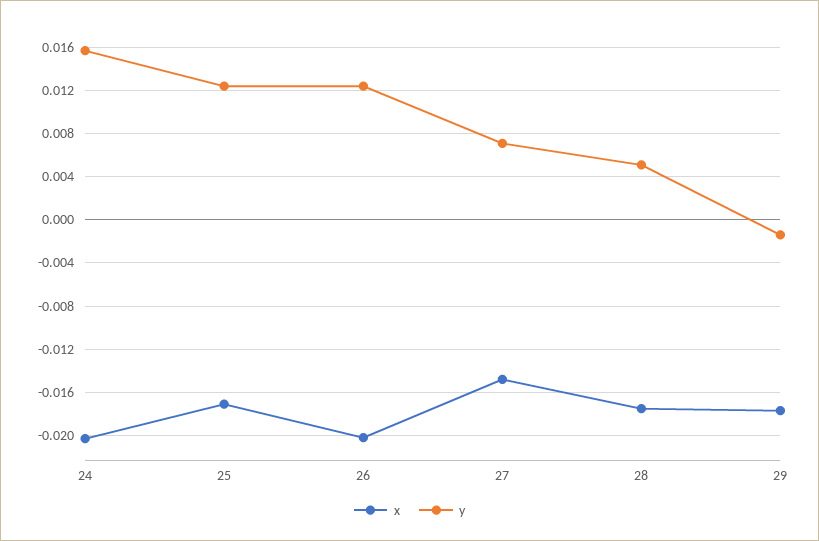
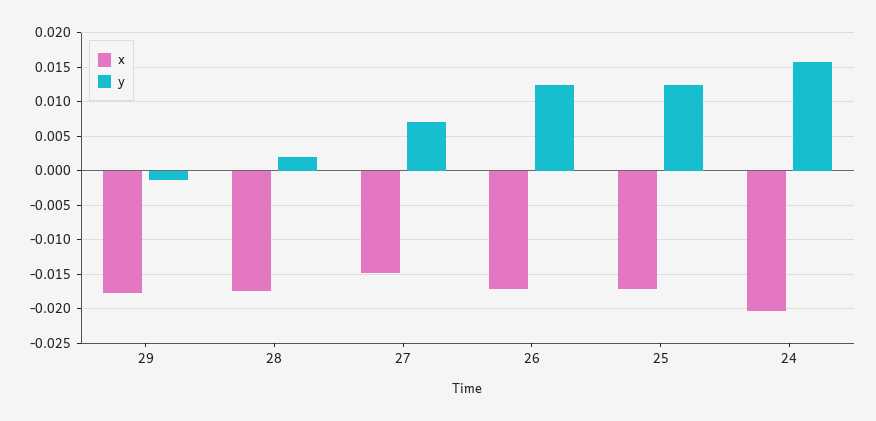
x, 26: -0.02 -> -0.017
y, 28: 0.005 -> 0.002

